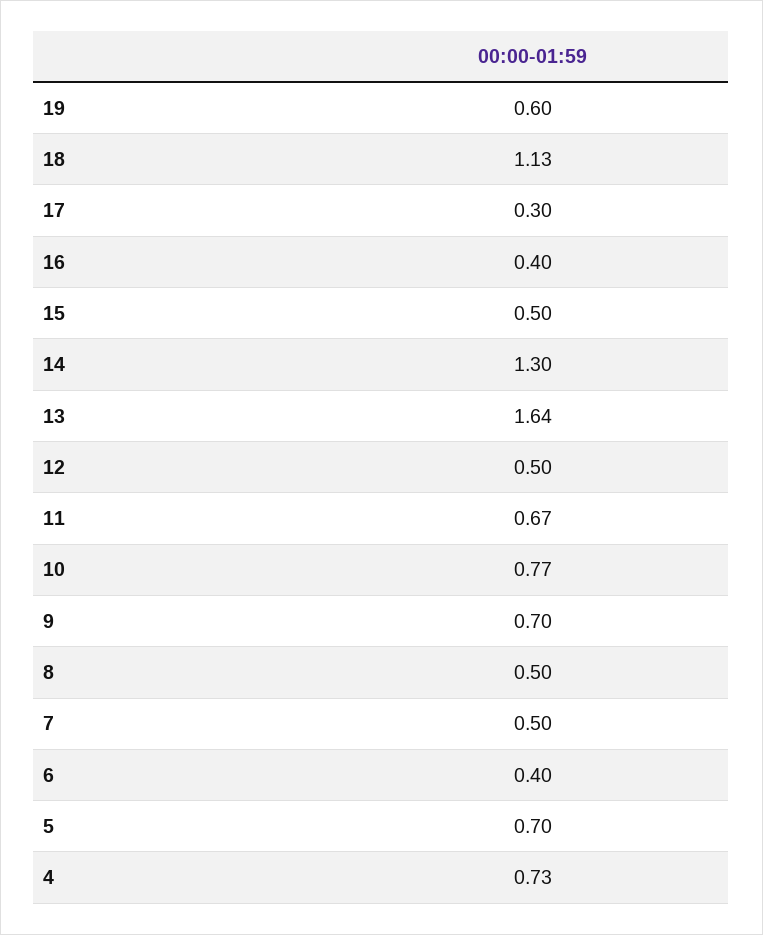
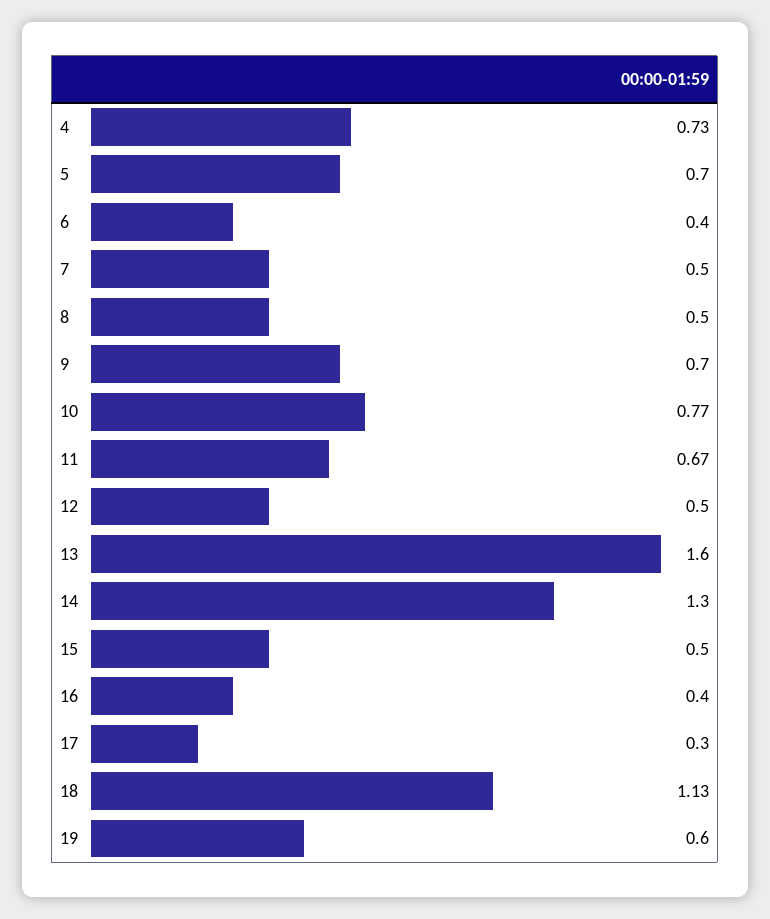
13: 1.64 -> 1.6

